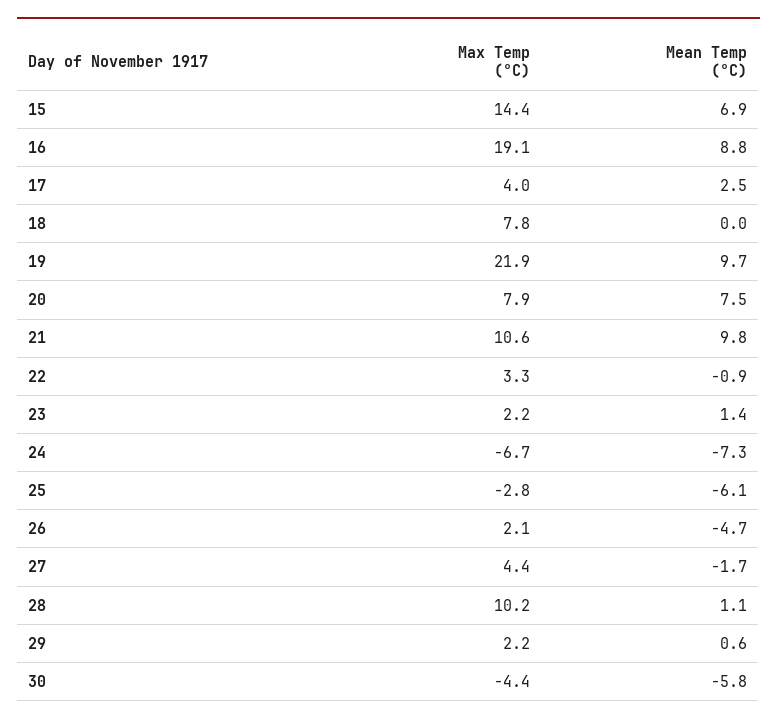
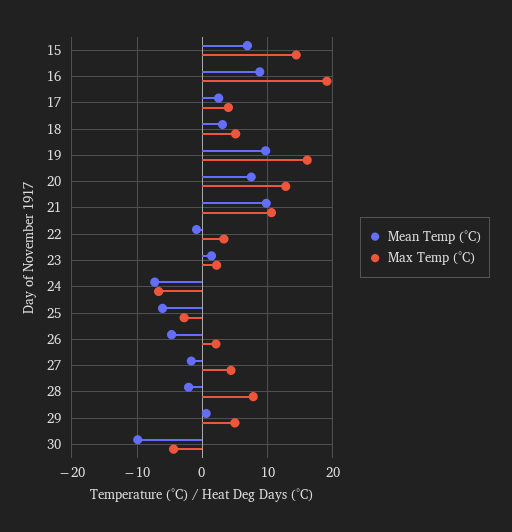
Max Temp (°C), 18: 7.8 -> 5
Mean Temp (°C), 18: 0 -> 3
Max Temp (°C), 19: 21.9 -> 16
Max Temp (°C), 20: 7.9 -> 13
Max Temp (°C), 28: 10.2 -> 8
Mean Temp (°C), 28: 1.1 -> -2
Max Temp (°C), 29: 2.2 -> 5
Mean Temp (°C), 30: -5.8 -> -10

